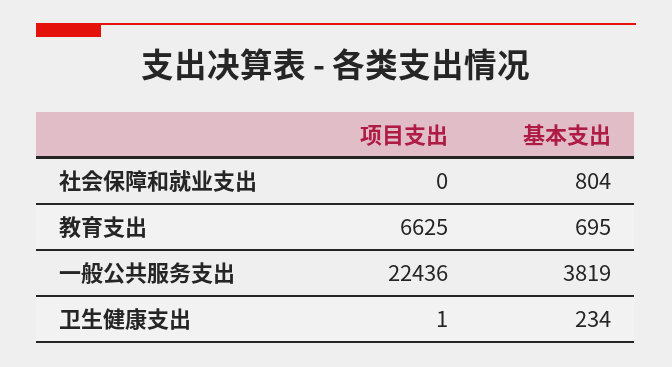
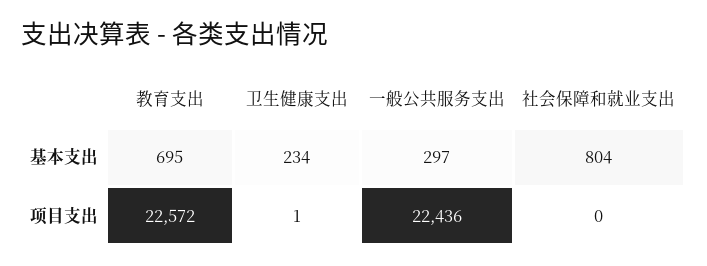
项目支出, 教育支出: 6625 -> 22572
基本支出, 一般公共服务支出: 3819 -> 297

